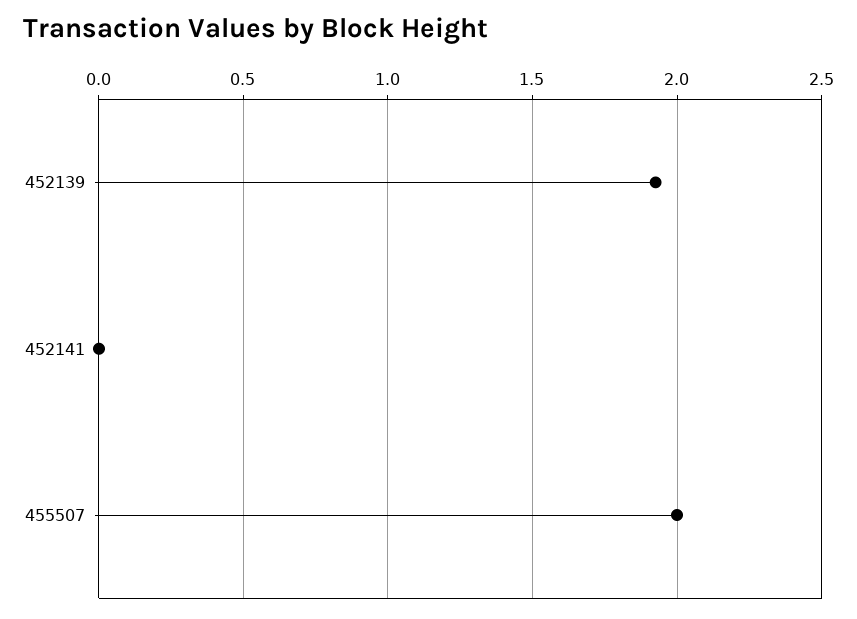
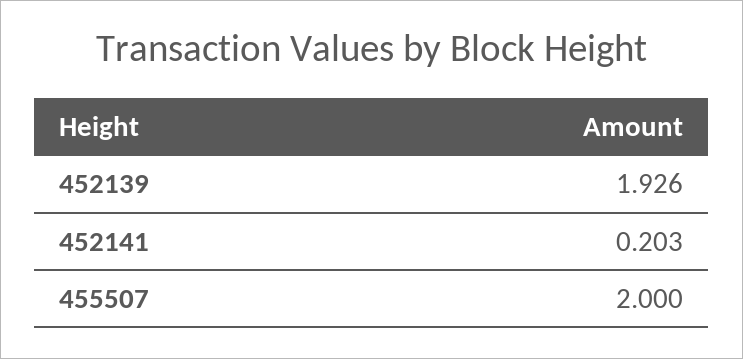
452141: 0 -> 0.203

